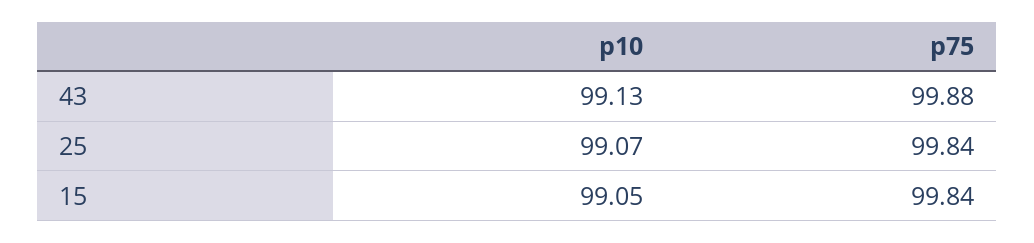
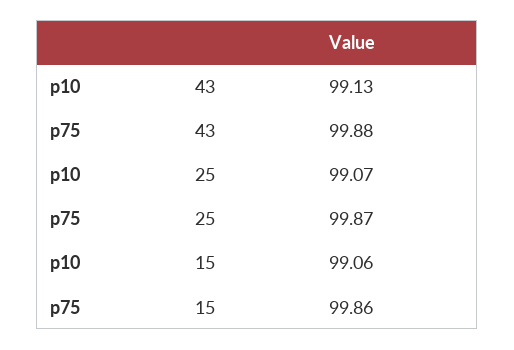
p75, 25: 99.84 -> 99.87
p10, 15: 99.05 -> 99.06
p75, 15: 99.84 -> 99.86

